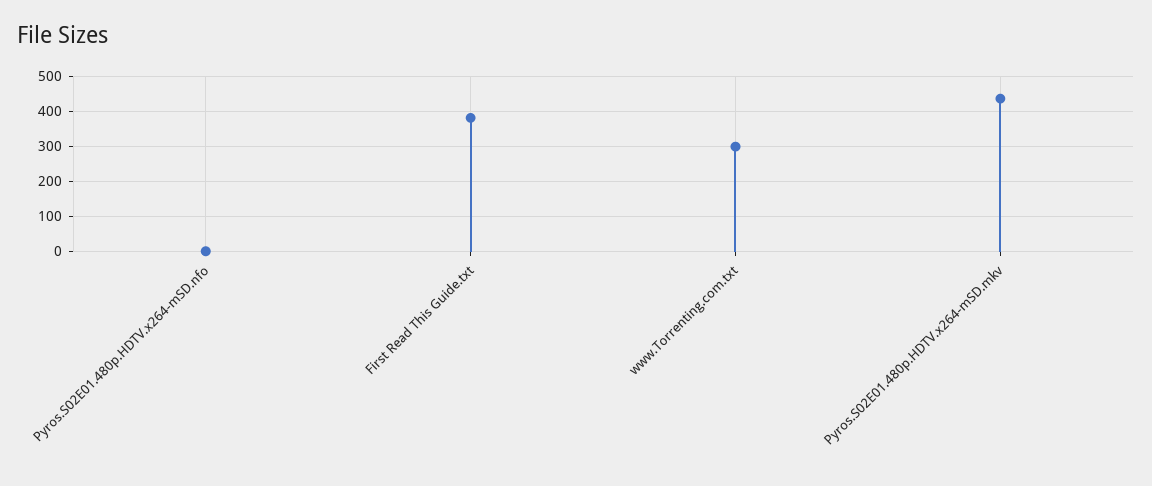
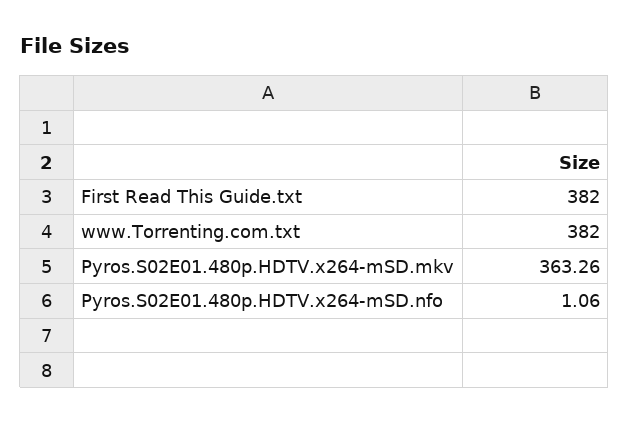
www.Torrenting.com.txt: 300 -> 382
Pyros.S02E01.480p.HDTV.x264-mSD.mkv: 440 -> 363.26

